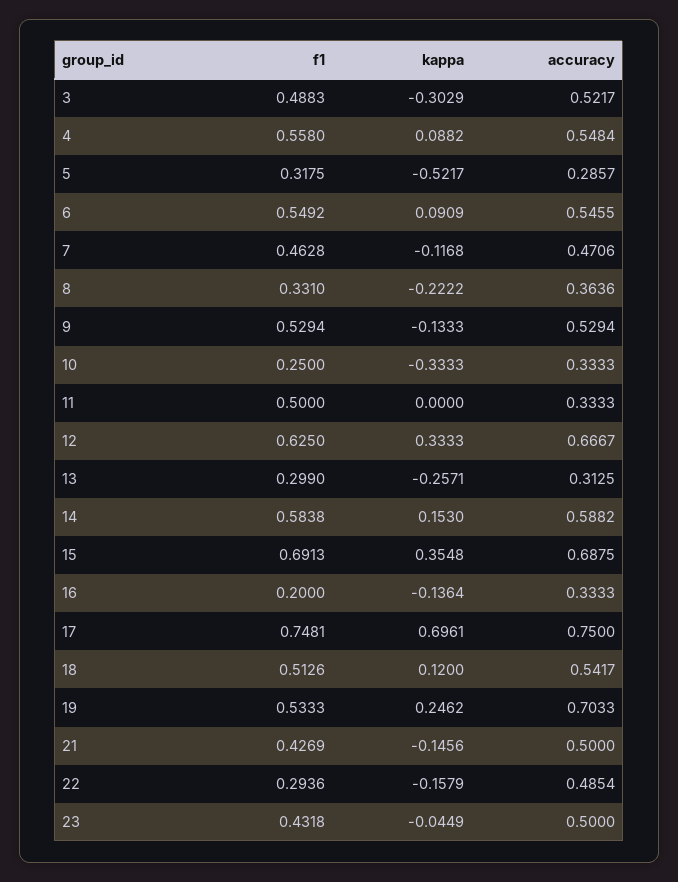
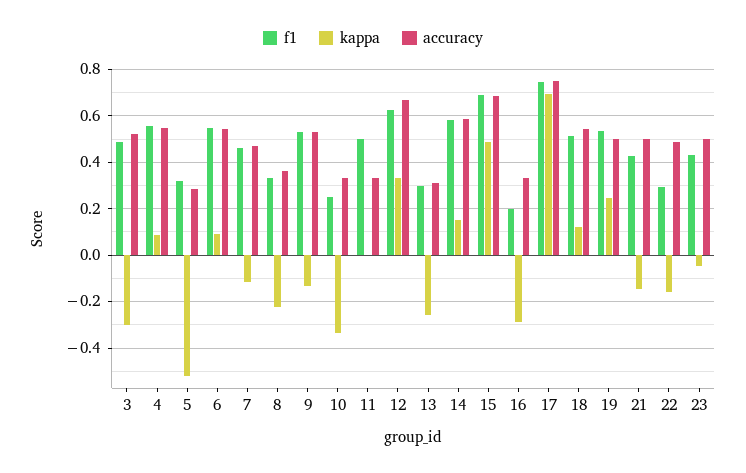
kappa, 15: 0.3548 -> 0.5
kappa, 16: -0.1364 -> -0.3
accuracy, 19: 0.7033 -> 0.5

